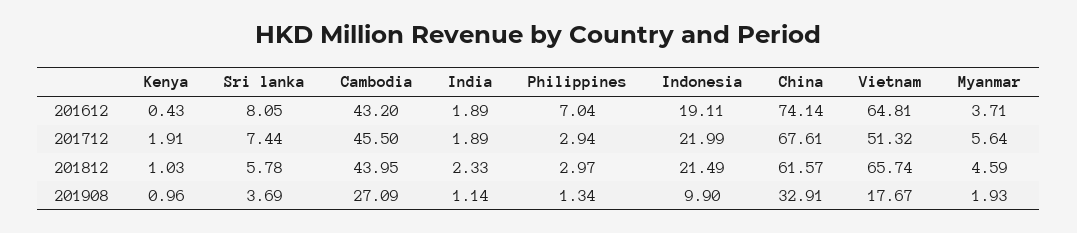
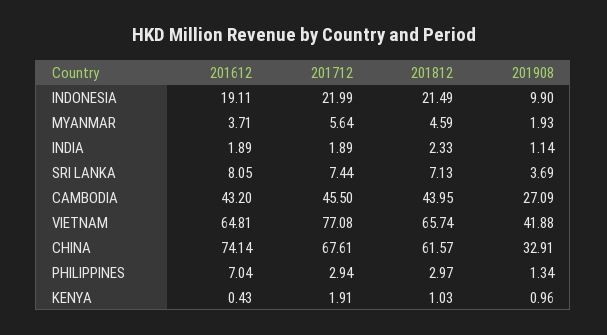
Vietnam, 201712: 51.32 -> 77.08
Sri lanka, 201812: 5.78 -> 7.13
Vietnam, 201908: 17.67 -> 41.88

